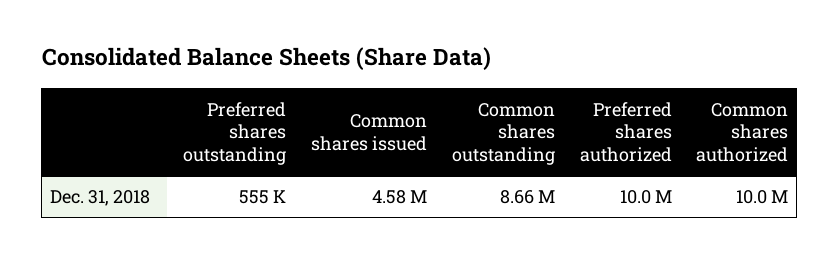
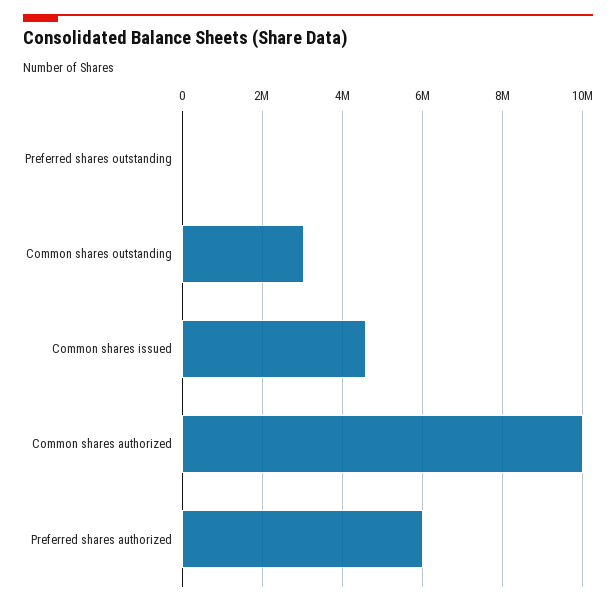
Preferred shares outstanding: 555000 -> 0
Common shares outstanding: 8660000 -> 3000000
Preferred shares authorized: 10000000 -> 6000000

